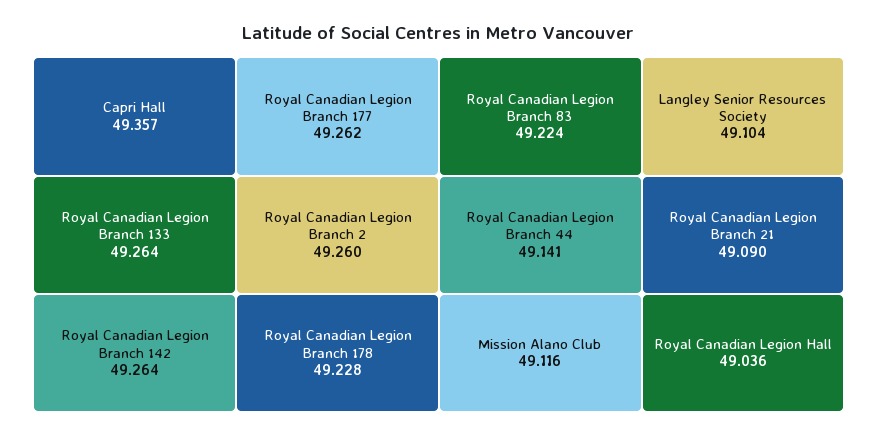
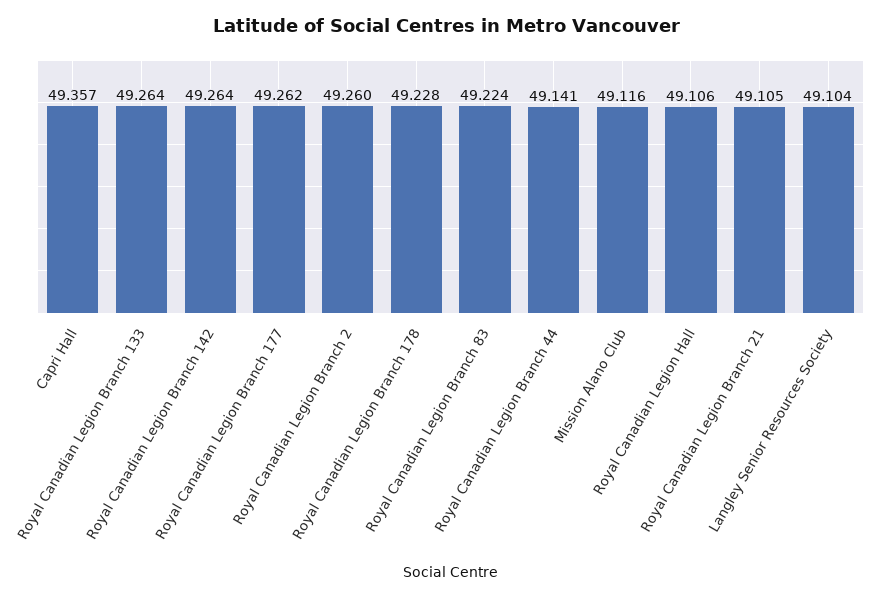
Royal Canadian Legion Branch 21: 49.09 -> 49.105
Royal Canadian Legion Hall: 49.036 -> 49.106

